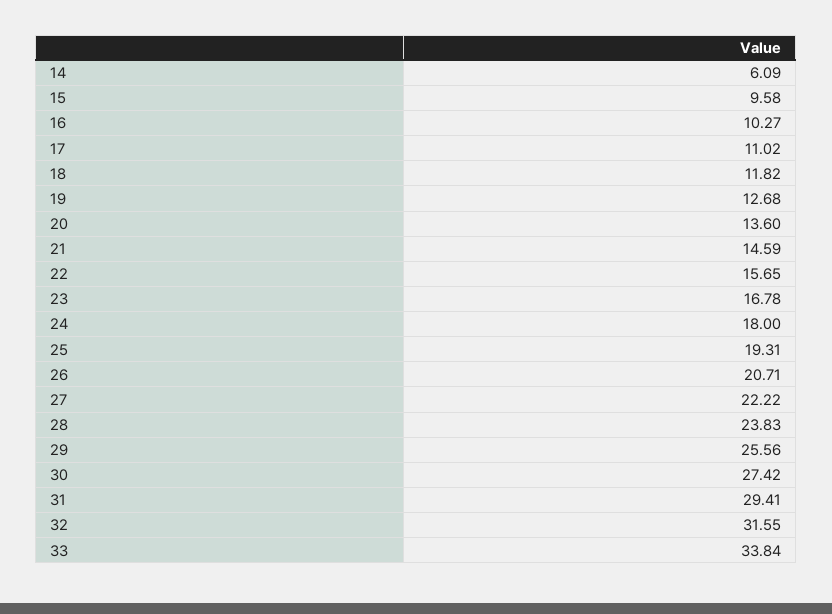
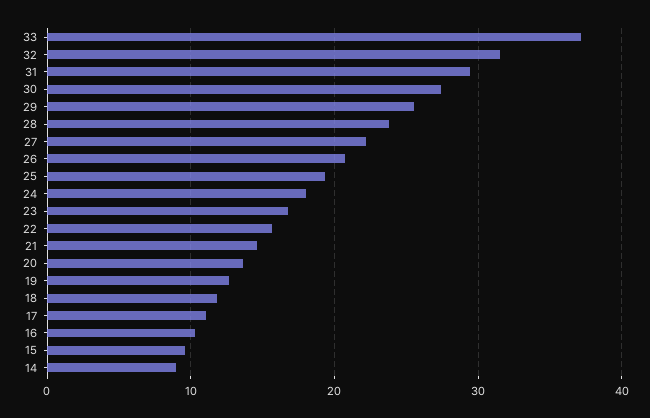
14: 6.09 -> 9
33: 33.84 -> 37

